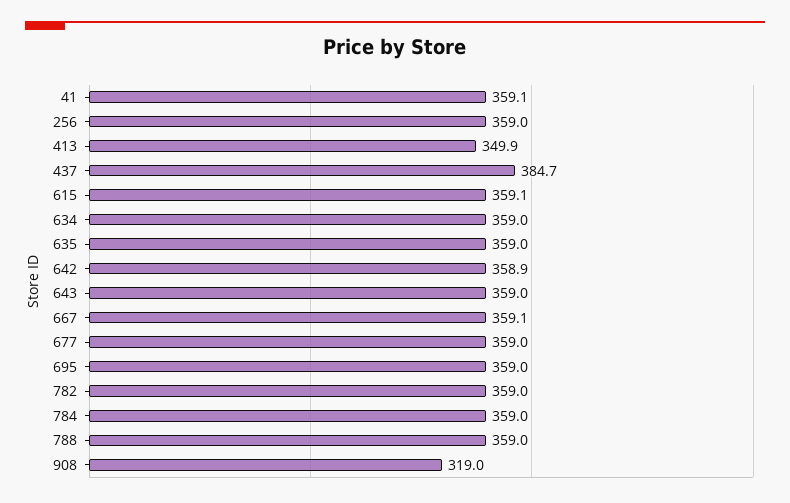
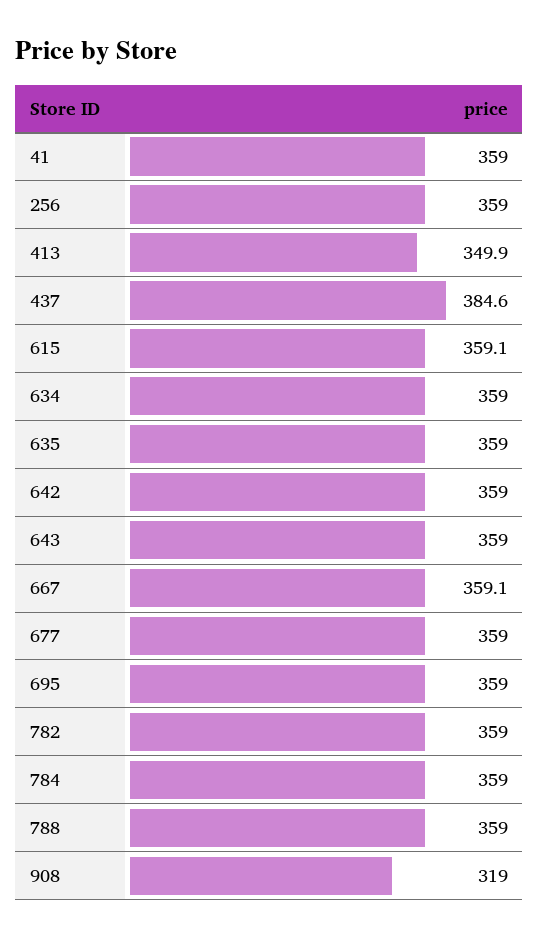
41: 359.1 -> 359
437: 384.7 -> 384.6
642: 358.9 -> 359

